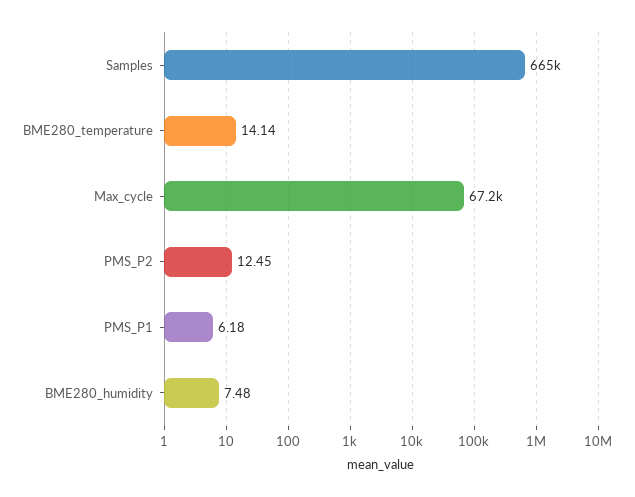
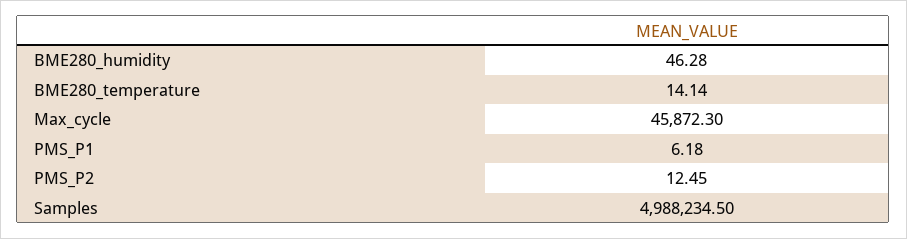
Samples: 665000 -> 4988234.5
Max_cycle: 67200 -> 45872.3
BME280_humidity: 7.48 -> 46.28

